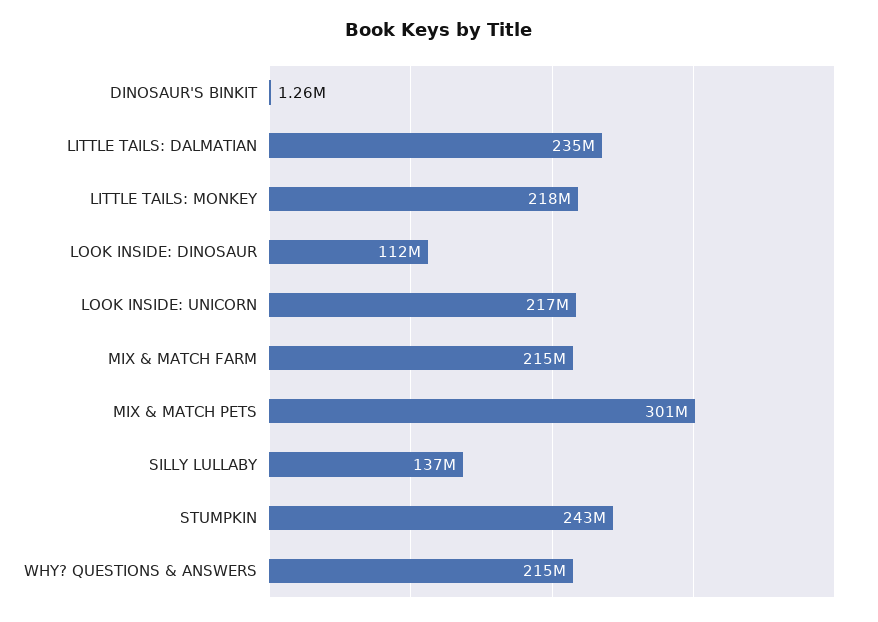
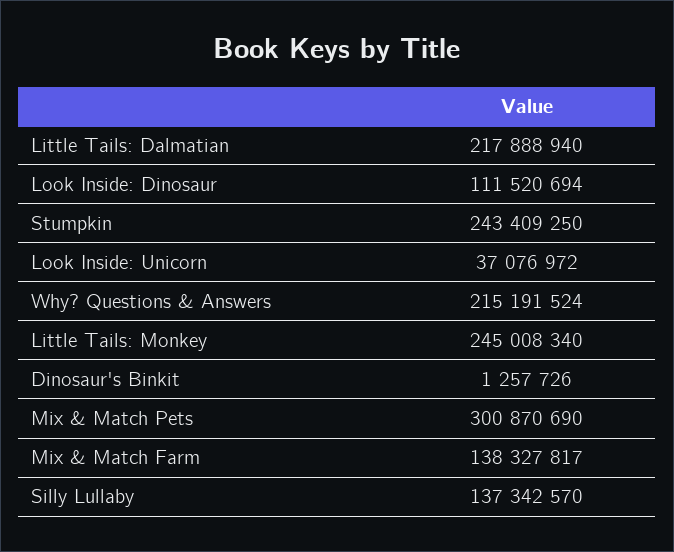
LITTLE TAILS: DALMATIAN: 235000000 -> 217888940
LITTLE TAILS: MONKEY: 218000000 -> 245008340
LOOK INSIDE: UNICORN: 217000000 -> 37076972
MIX & MATCH FARM: 215000000 -> 138327817

